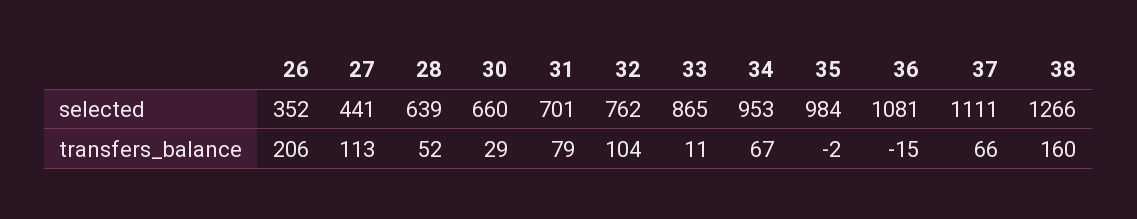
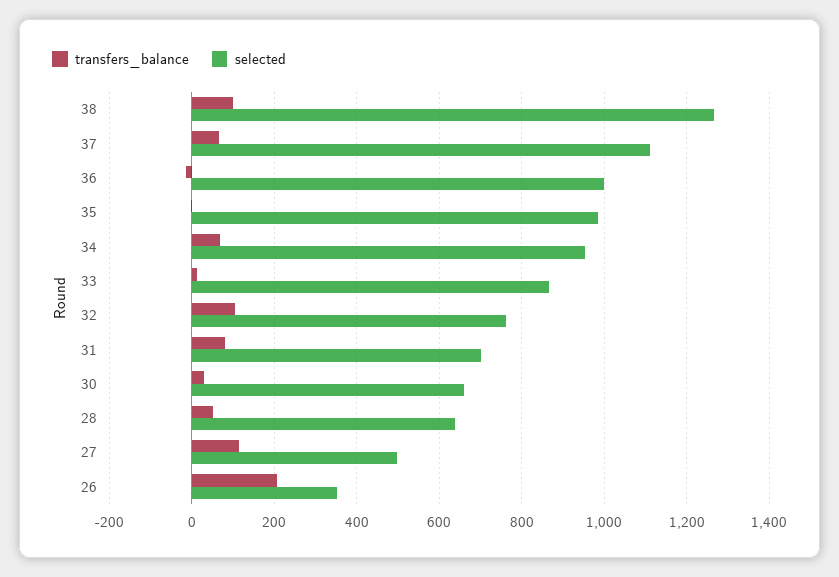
selected, 27: 441 -> 500
selected, 36: 1081 -> 1000
transfers_balance, 38: 160 -> 100

